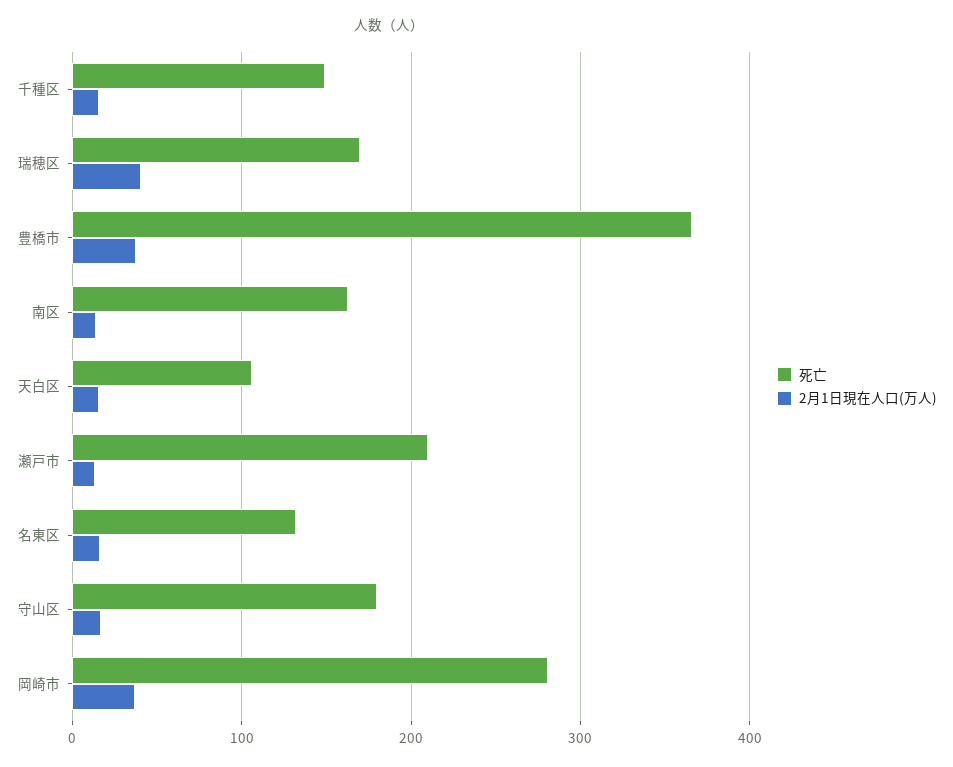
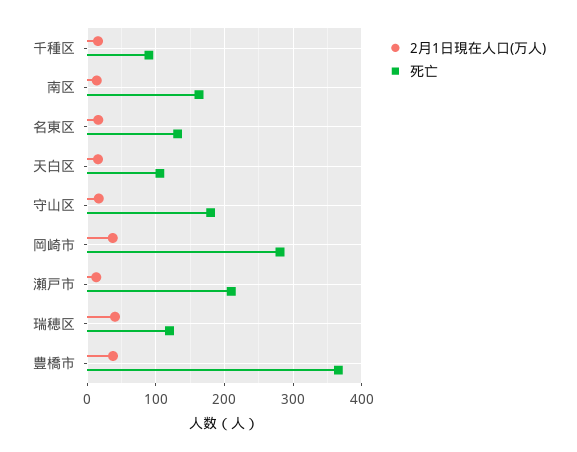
死亡, 千種区: 150 -> 90
死亡, 瑞穂区: 170 -> 120

